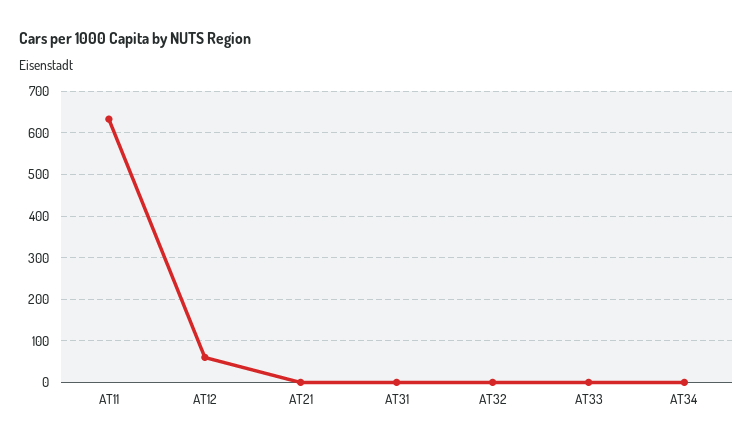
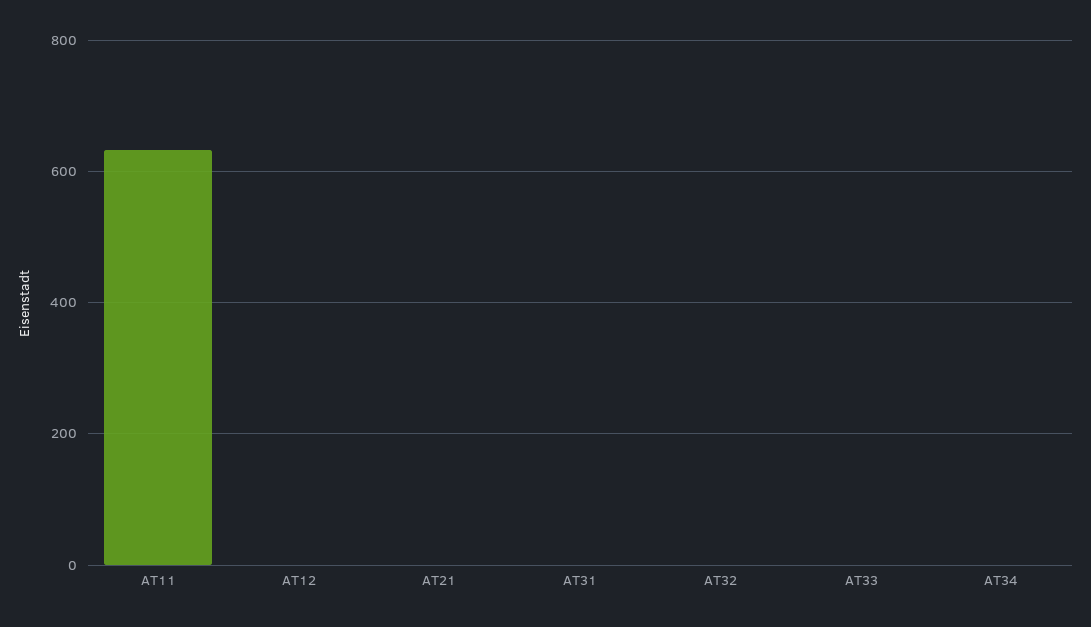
AT12: 60 -> 0

